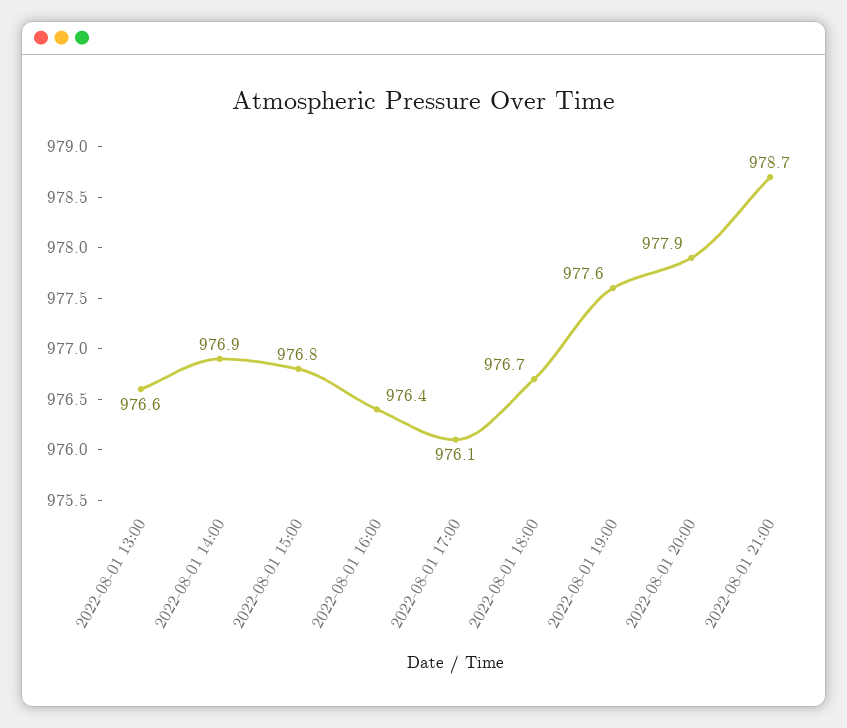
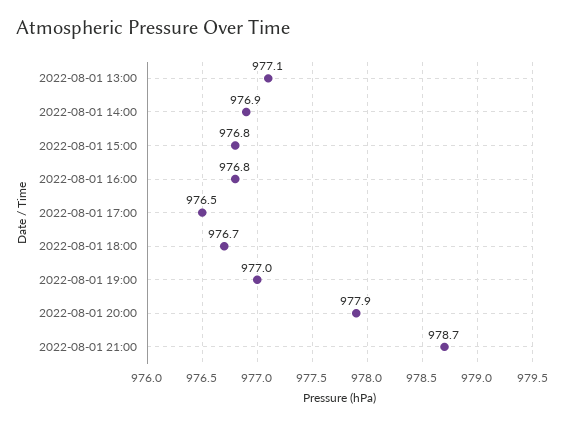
2022-08-01 13:00: 976.6 -> 977.1
2022-08-01 16:00: 976.4 -> 976.8
2022-08-01 17:00: 976.1 -> 976.5
2022-08-01 19:00: 977.6 -> 977

